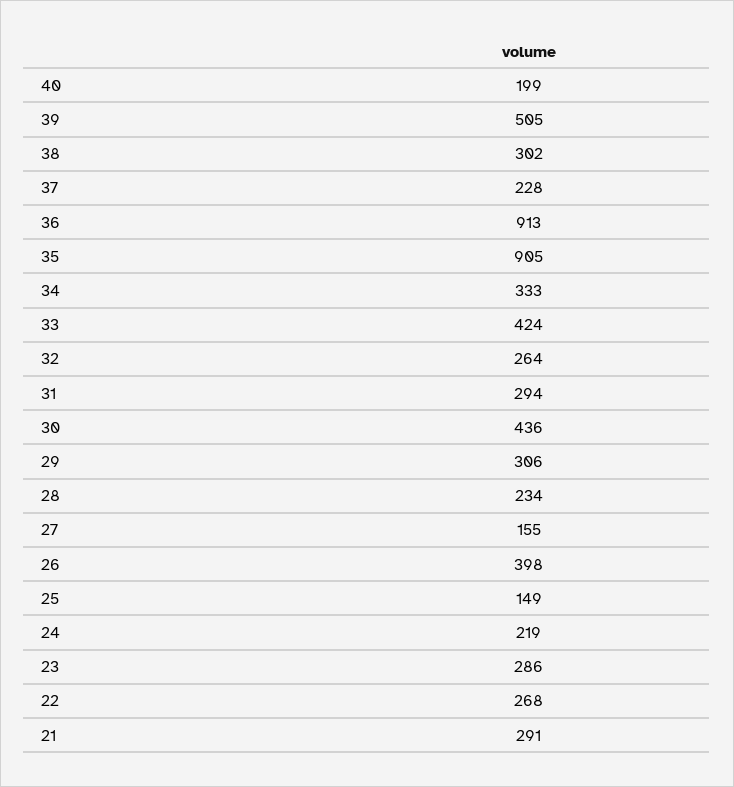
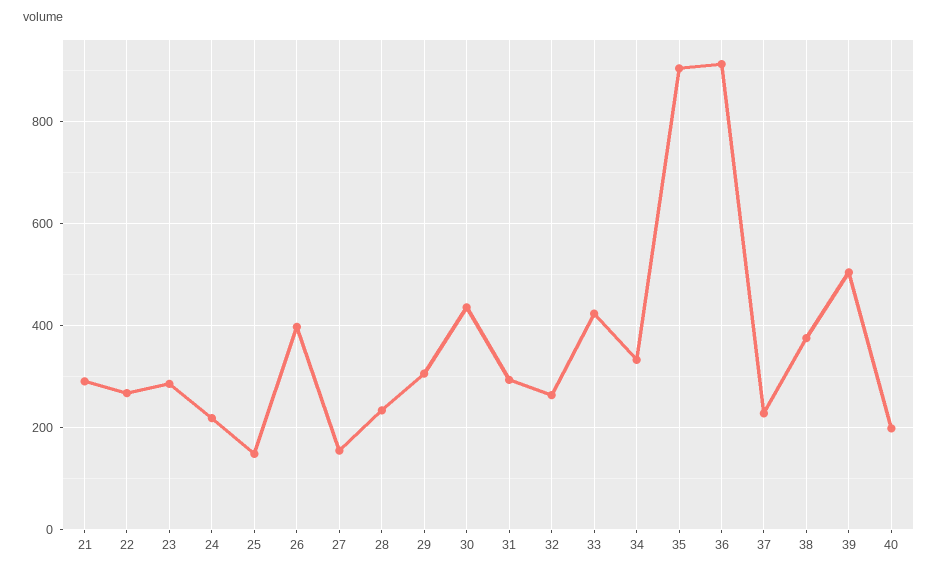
38: 302 -> 380

